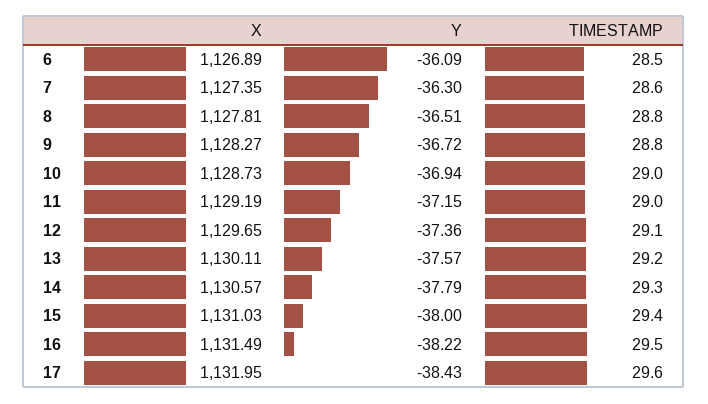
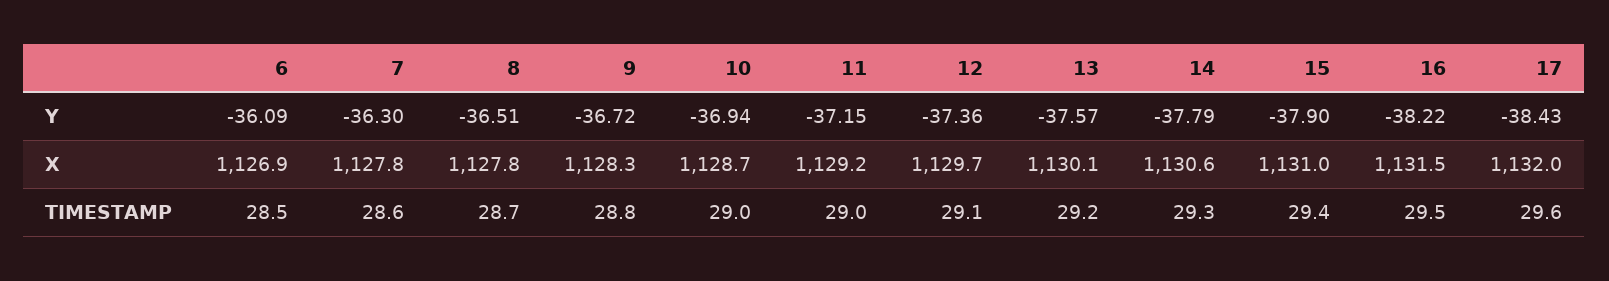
X, 7: 1127.35 -> 1127.8
TIMESTAMP, 8: 28.8 -> 28.7
Y, 15: -38 -> -37.9

